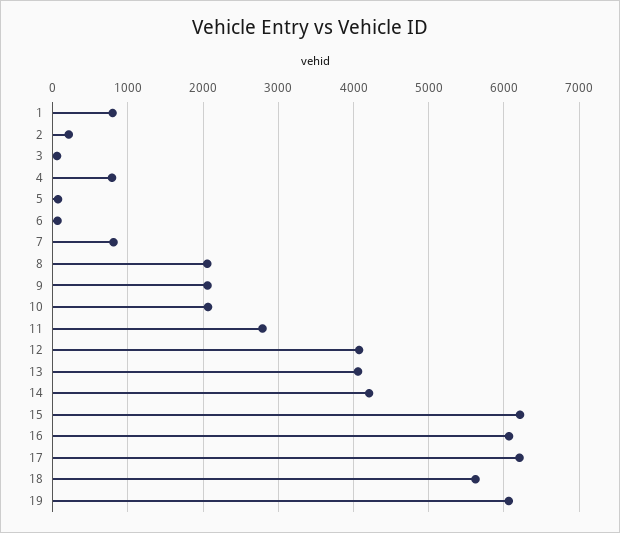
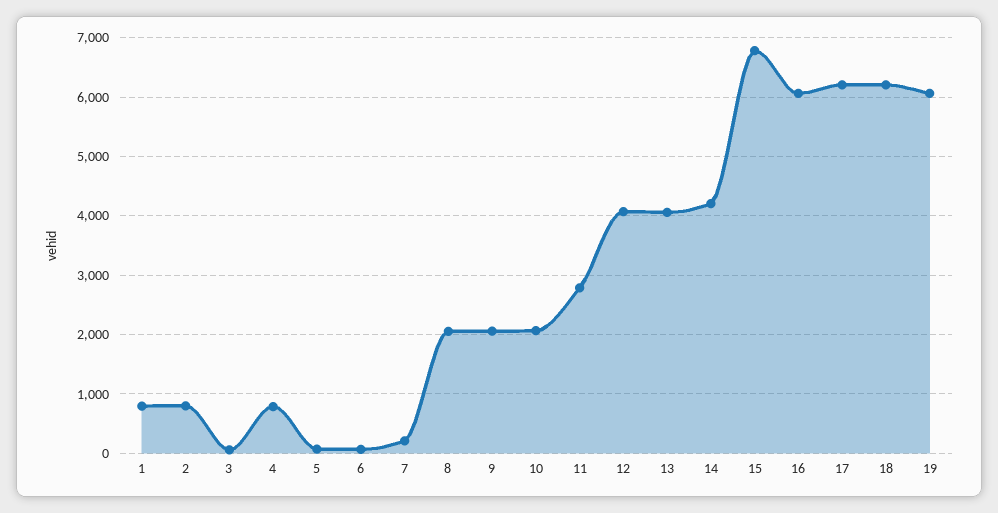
2: 200 -> 800
7: 800 -> 200
15: 6200 -> 6800
18: 5600 -> 6200

